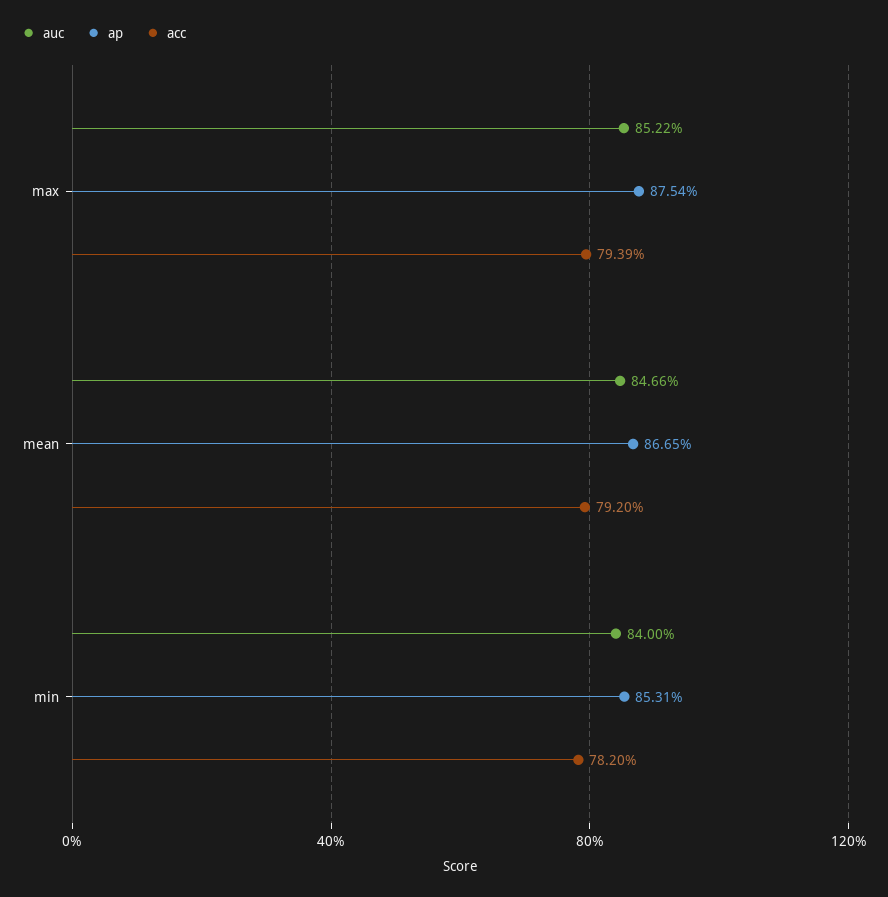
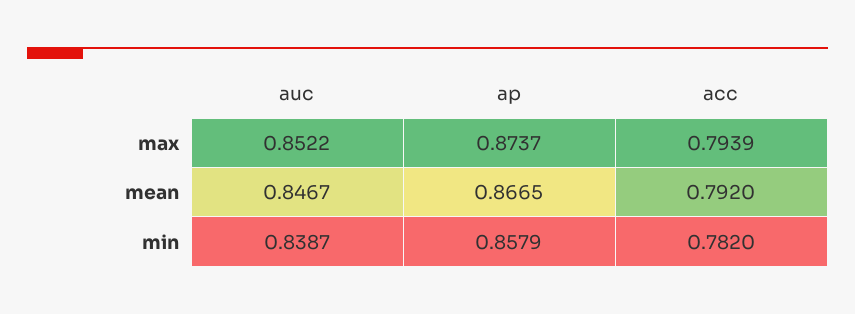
ap, max: 0.8754 -> 0.8737
auc, mean: 0.8466 -> 0.8467
auc, min: 0.84 -> 0.8387
ap, min: 0.8531 -> 0.8579

